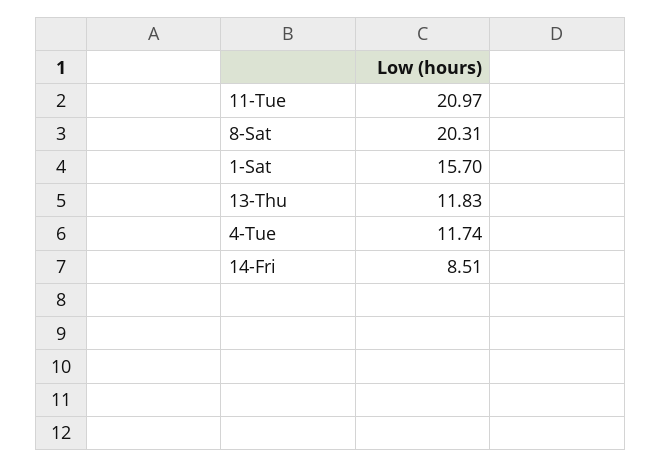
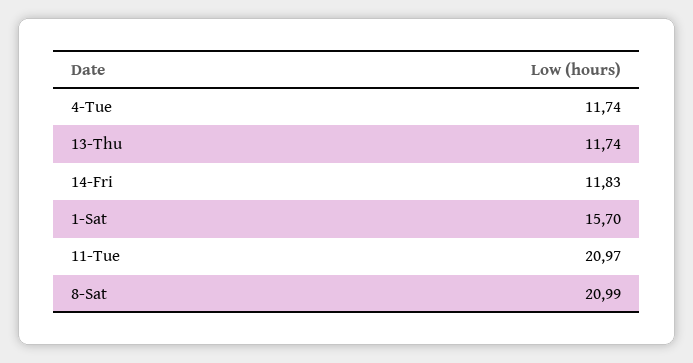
8-Sat: 20.31 -> 20.99
13-Thu: 11.83 -> 11.74
14-Fri: 8.51 -> 11.83

